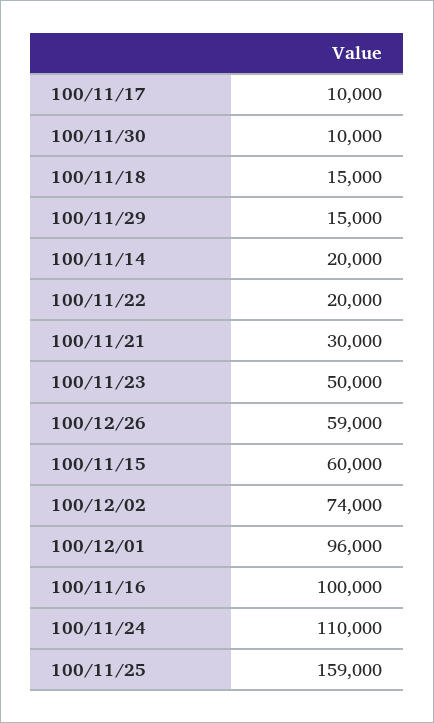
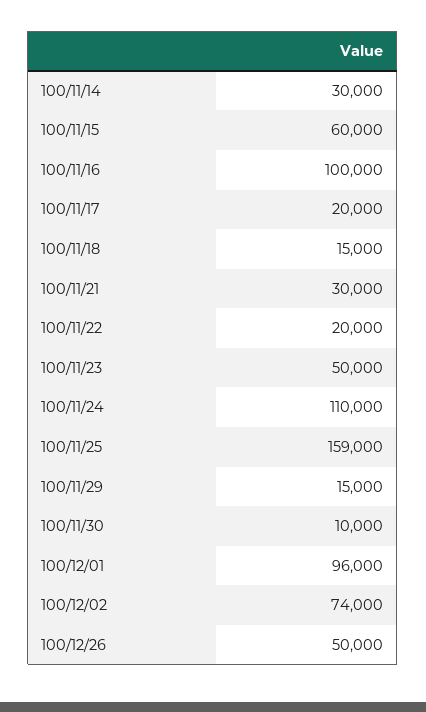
100/11/17: 10000 -> 20000
100/11/14: 20000 -> 30000
100/12/26: 59000 -> 50000

